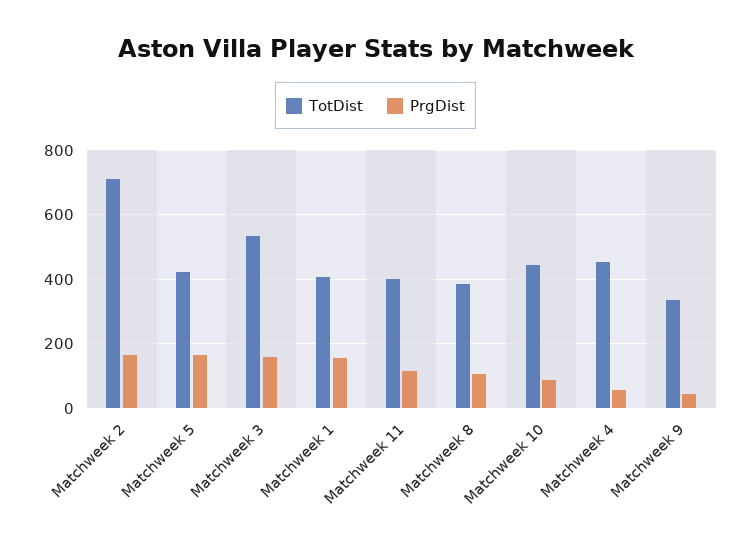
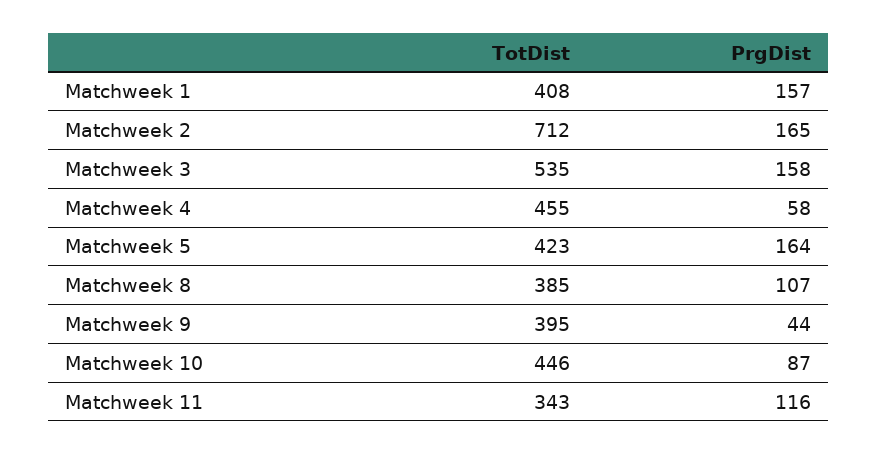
TotDist, Matchweek 11: 400 -> 343
TotDist, Matchweek 9: 340 -> 395

